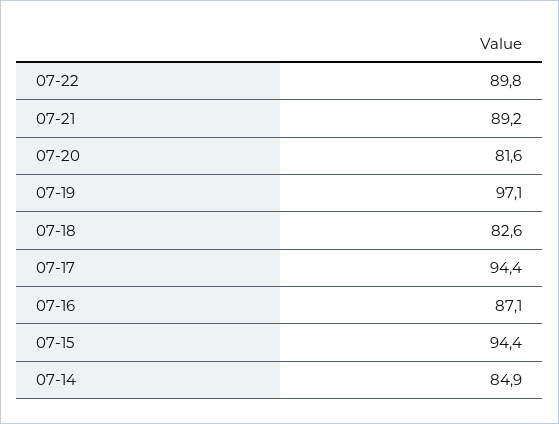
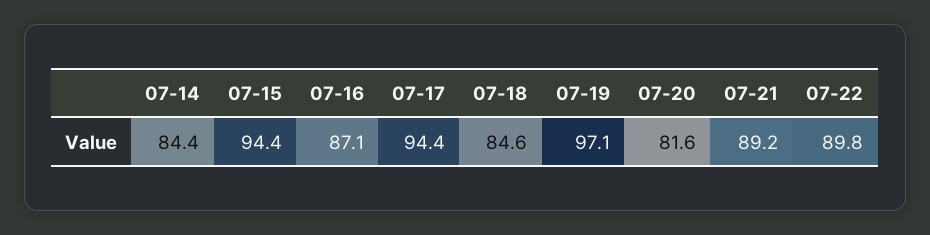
07-18: 82.6 -> 84.6
07-14: 84.9 -> 84.4

